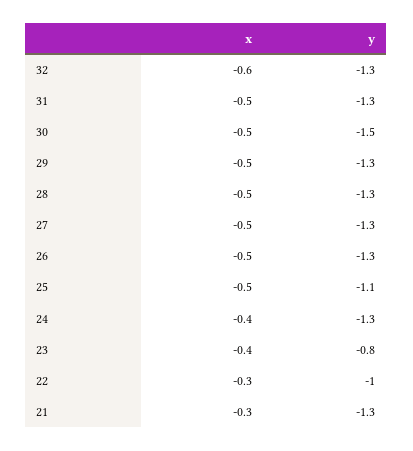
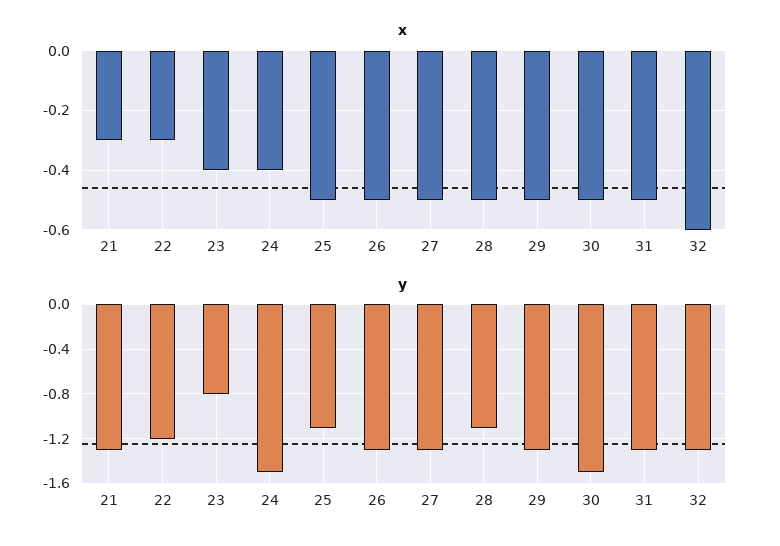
y, 28: -1.3 -> -1.1
y, 24: -1.3 -> -1.5
y, 22: -1 -> -1.2

